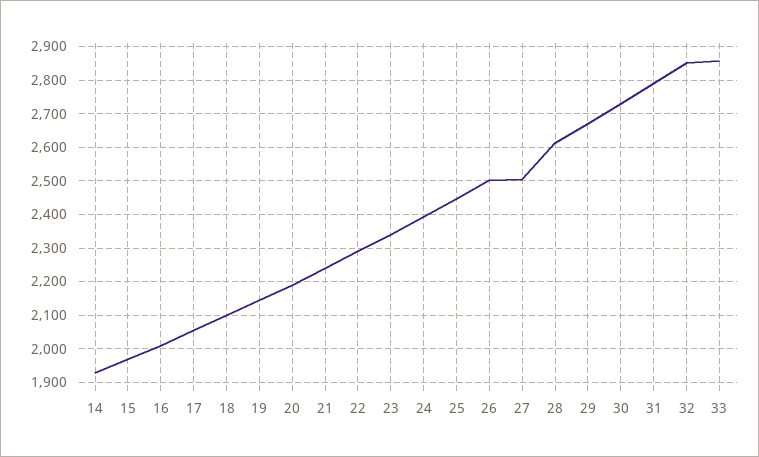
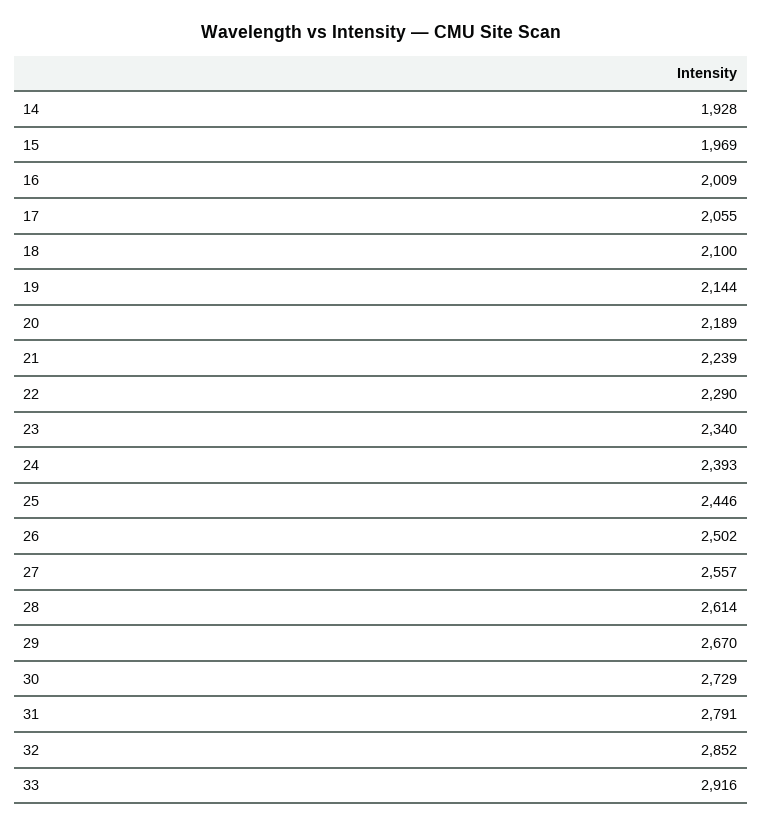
27: 2500 -> 2557
33: 2860 -> 2916

